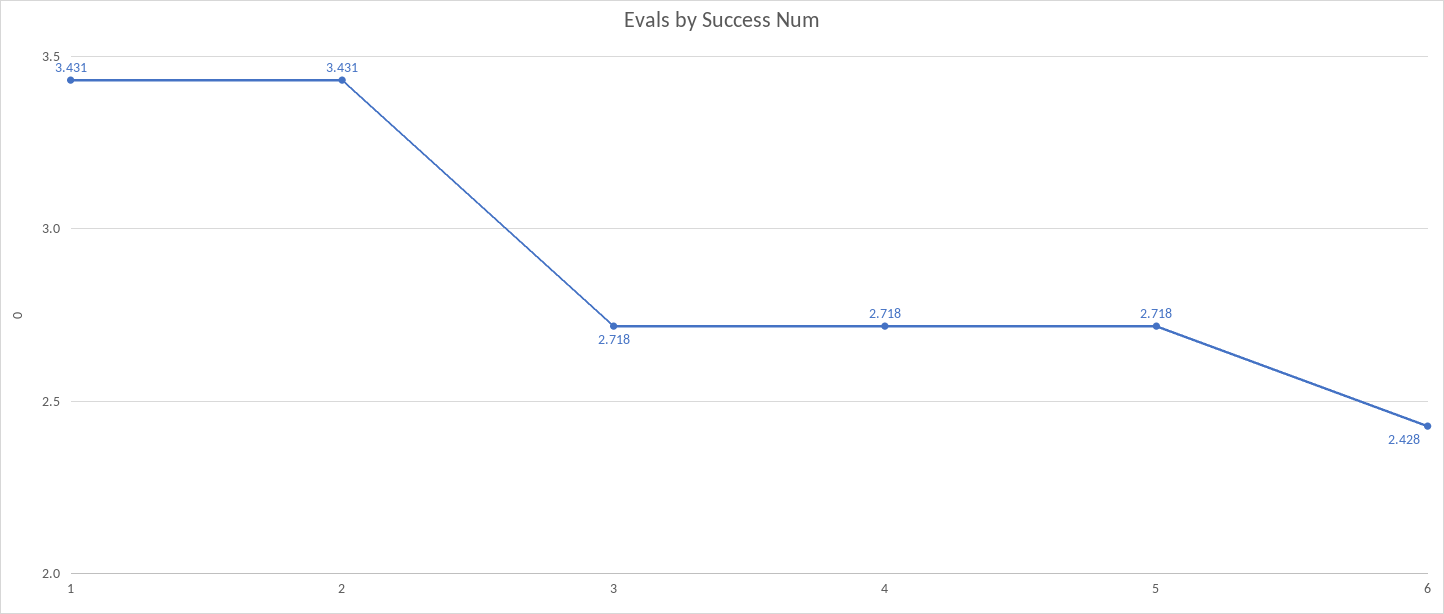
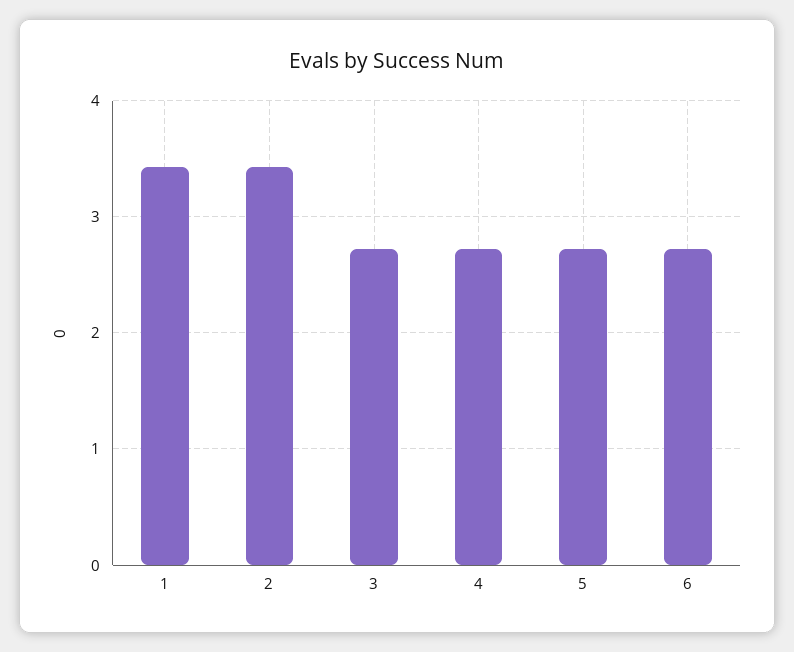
6: 2.428 -> 2.7

